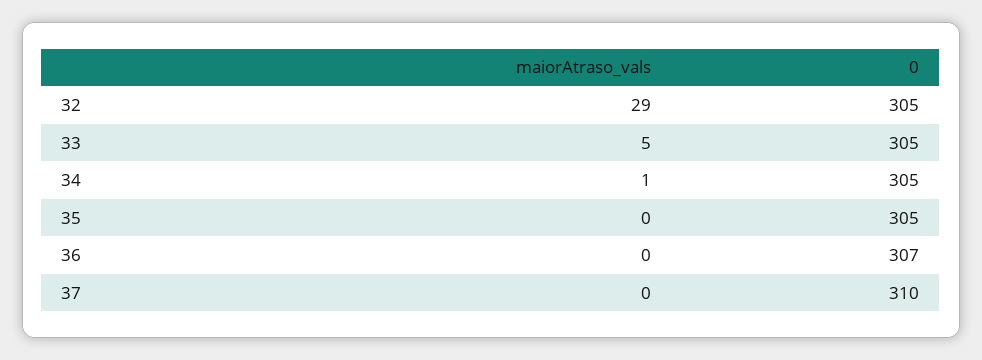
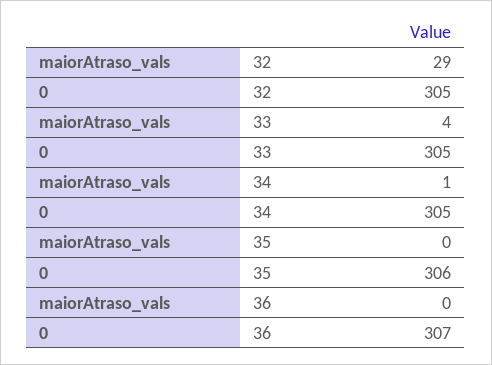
maiorAtraso_vals, 33: 5 -> 4
0, 35: 305 -> 306
maiorAtraso_vals, 37: 0 -> none
0, 37: 310 -> none

